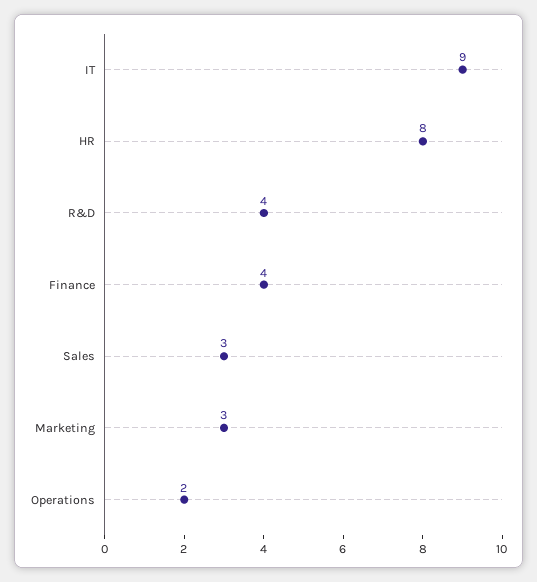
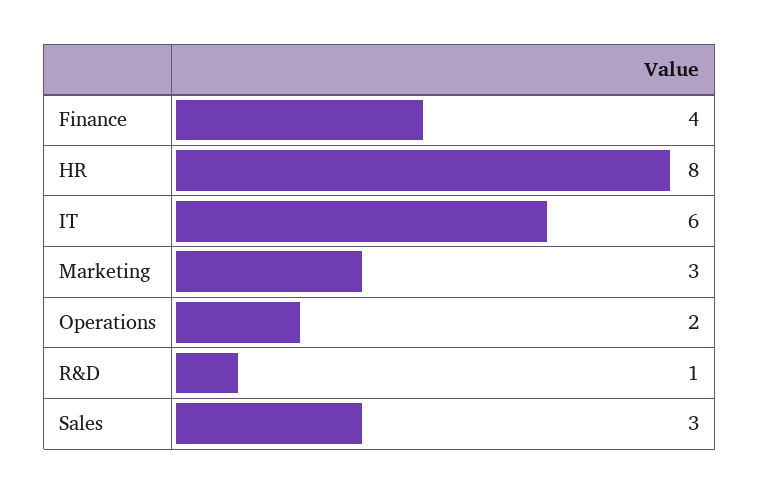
IT: 9 -> 6
R&D: 4 -> 1

